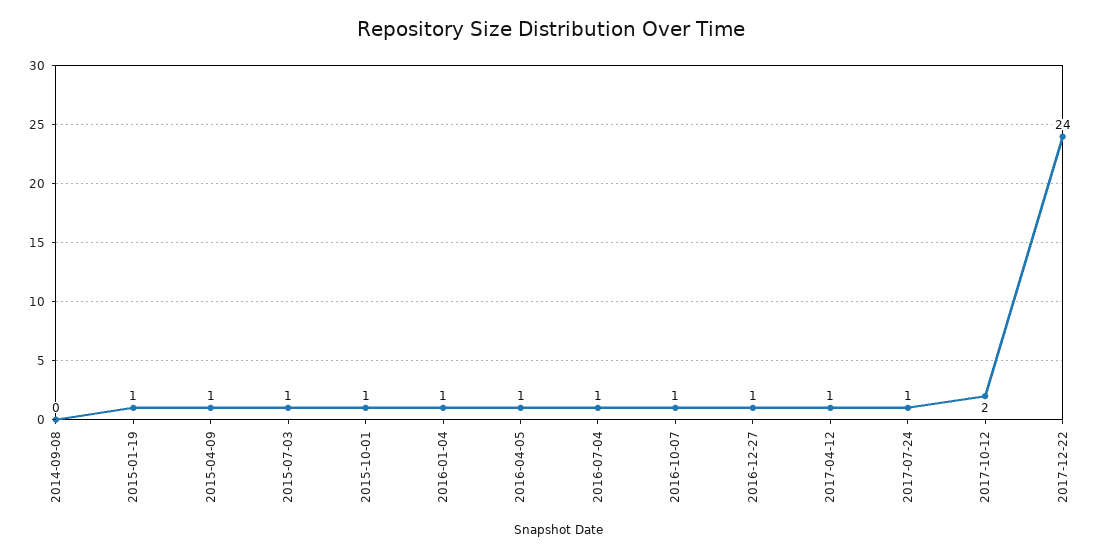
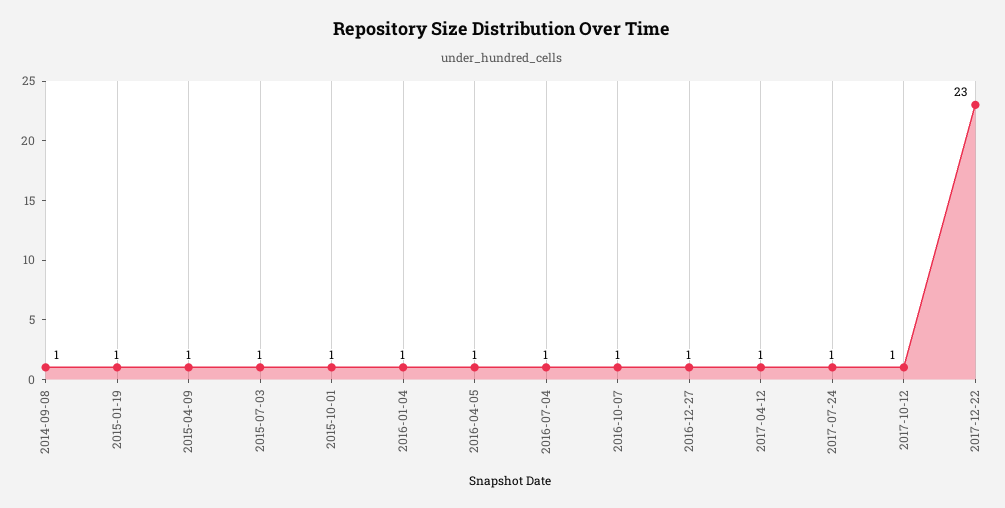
2014-09-08: 0 -> 1
2017-10-12: 2 -> 1
2017-12-22: 24 -> 23

